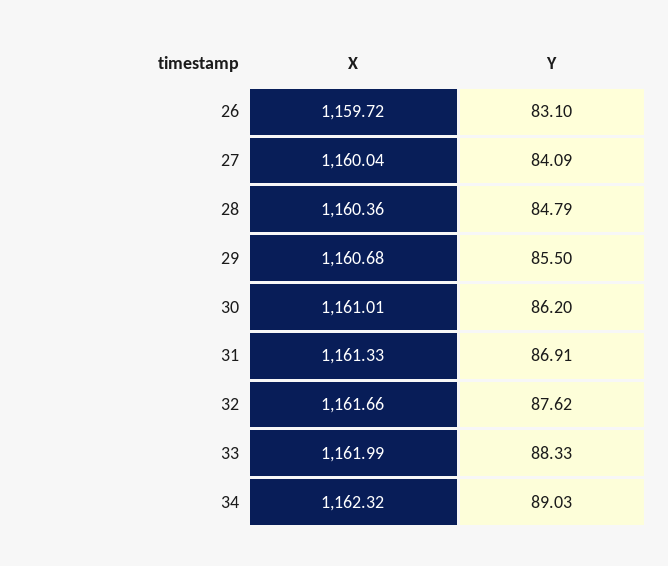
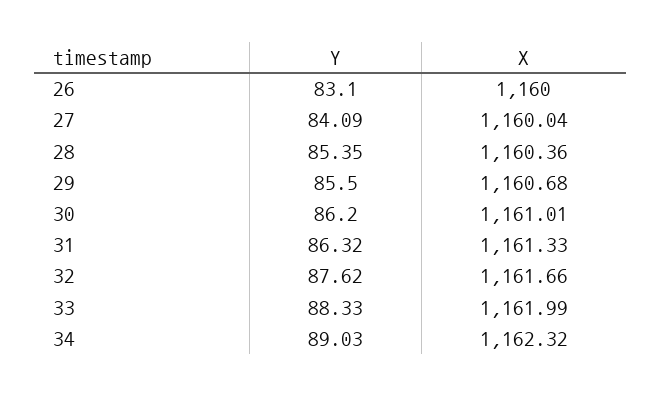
X, 26: 1159.72 -> 1160
Y, 28: 84.79 -> 85.35
Y, 31: 86.91 -> 86.32

